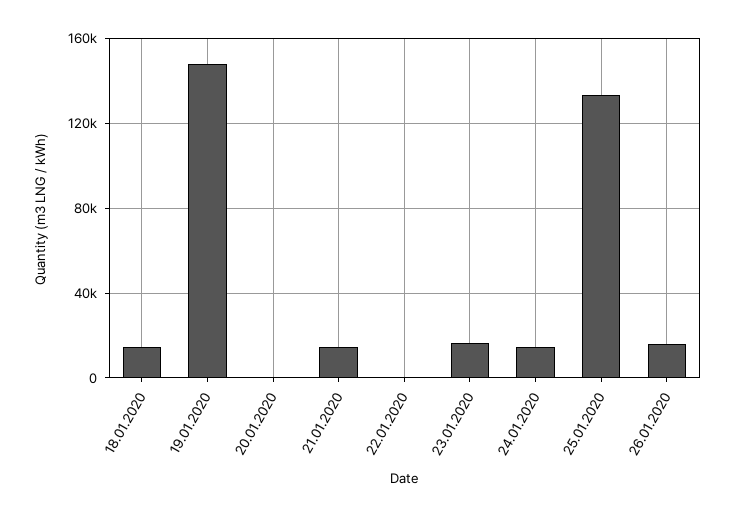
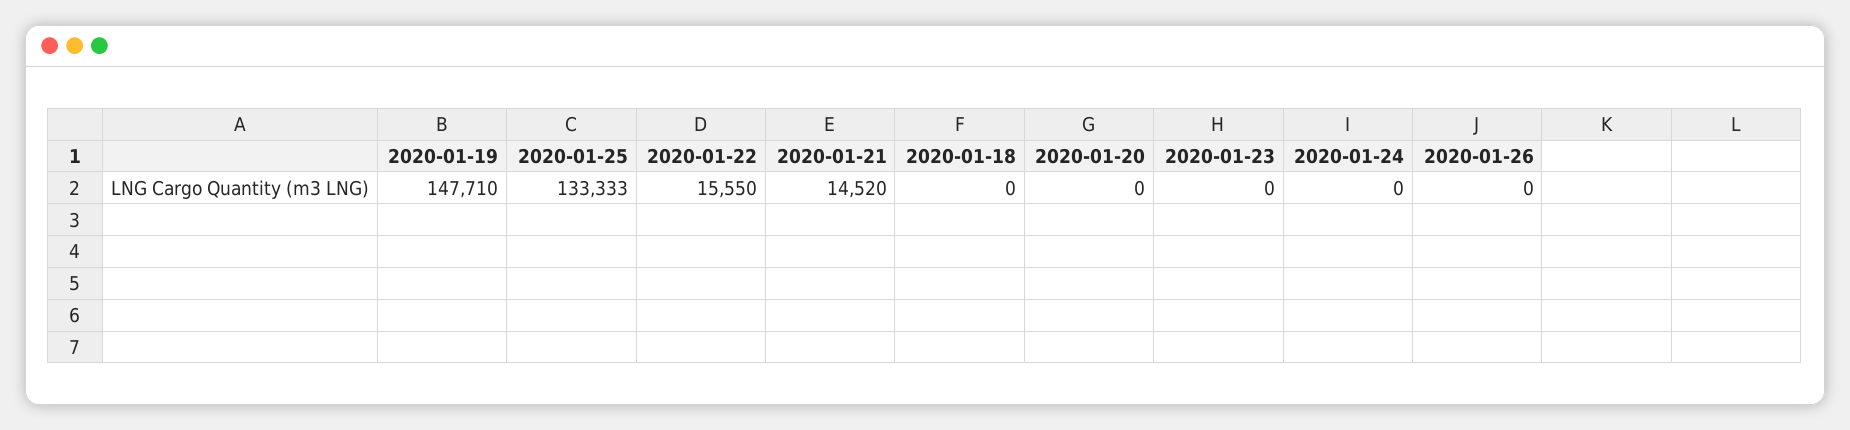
18.01.2020: 15000 -> 0
22.01.2020: 0 -> 15550
23.01.2020: 15000 -> 0
24.01.2020: 15000 -> 0
26.01.2020: 15000 -> 0

